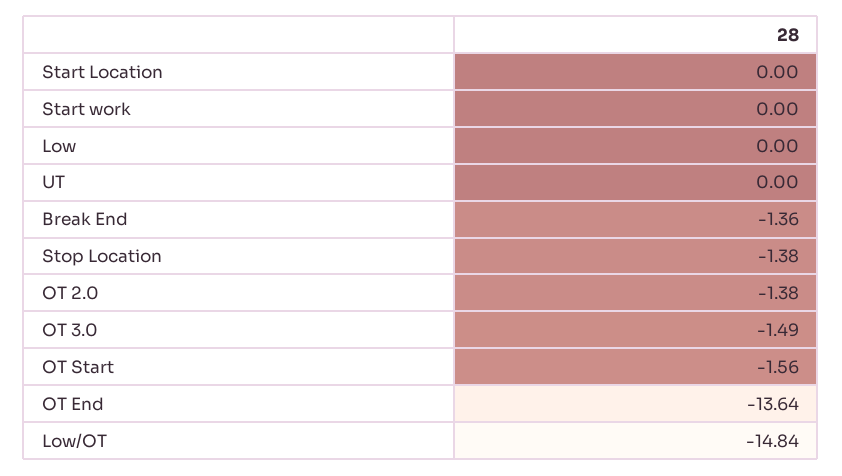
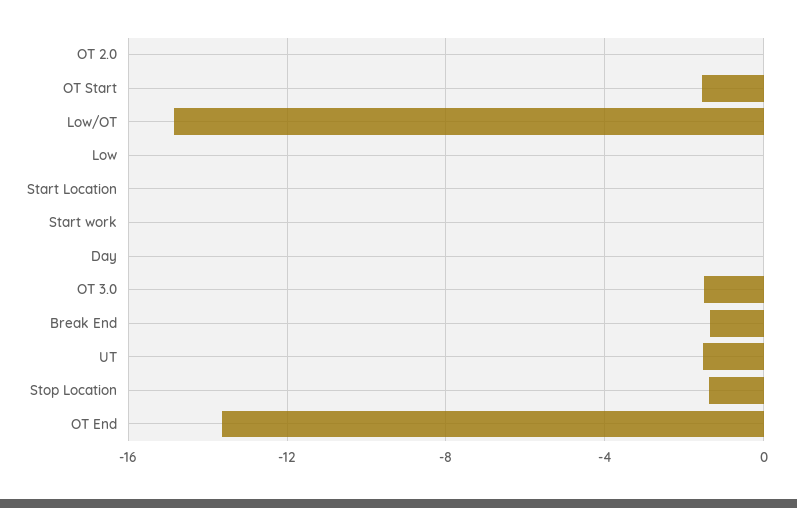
UT: 0 -> -1.5
OT 2.0: -1.38 -> 0
Day: none -> 0

